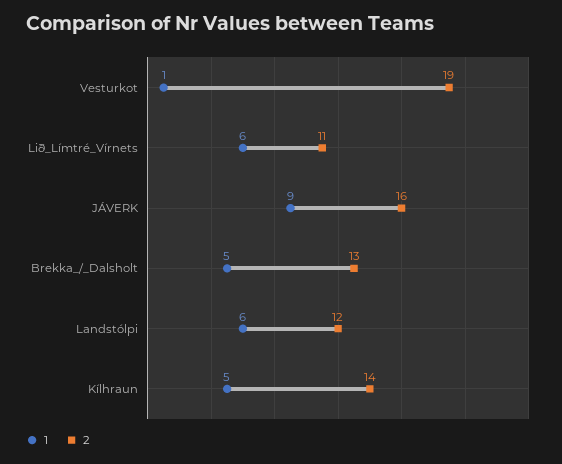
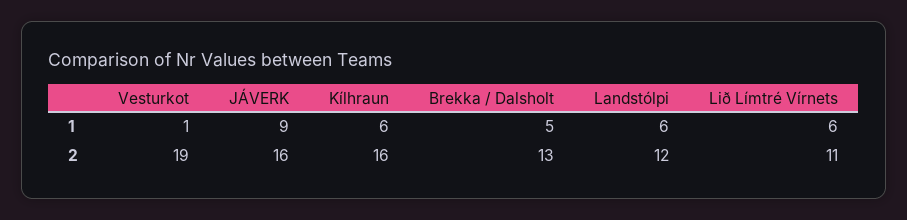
1, Kílhraun: 5 -> 6
2, Kílhraun: 14 -> 16

